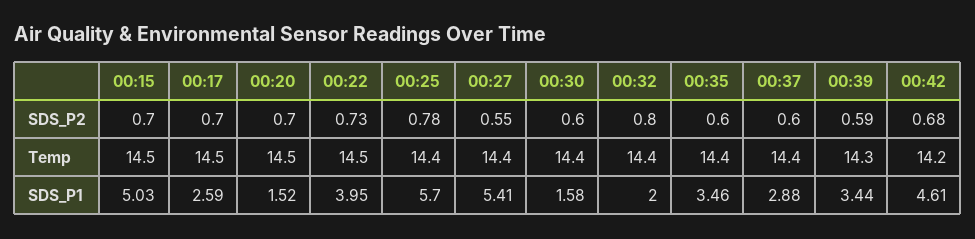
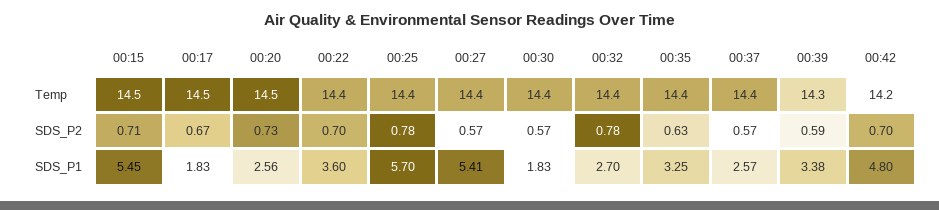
00:15, SDS_P2: 0.7 -> 0.71
00:17, SDS_P2: 0.7 -> 0.67
00:20, SDS_P2: 0.7 -> 0.73
00:22, SDS_P2: 0.73 -> 0.7
00:27, SDS_P2: 0.55 -> 0.57
00:30, SDS_P2: 0.6 -> 0.57
00:32, SDS_P2: 0.8 -> 0.78
00:35, SDS_P2: 0.6 -> 0.63
00:37, SDS_P2: 0.6 -> 0.57
00:42, SDS_P2: 0.68 -> 0.7
00:22, Temp: 14.5 -> 14.4
00:15, SDS_P1: 5.03 -> 5.45
00:17, SDS_P1: 2.59 -> 1.83
00:20, SDS_P1: 1.52 -> 2.56
00:22, SDS_P1: 3.95 -> 3.6
00:30, SDS_P1: 1.58 -> 1.83
00:32, SDS_P1: 2 -> 2.7
00:35, SDS_P1: 3.46 -> 3.25
00:37, SDS_P1: 2.88 -> 2.57
00:39, SDS_P1: 3.44 -> 3.38
00:42, SDS_P1: 4.61 -> 4.8

